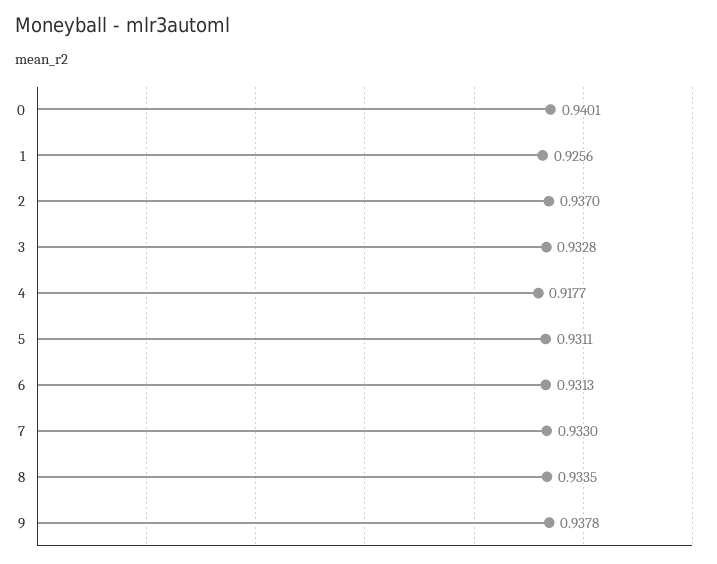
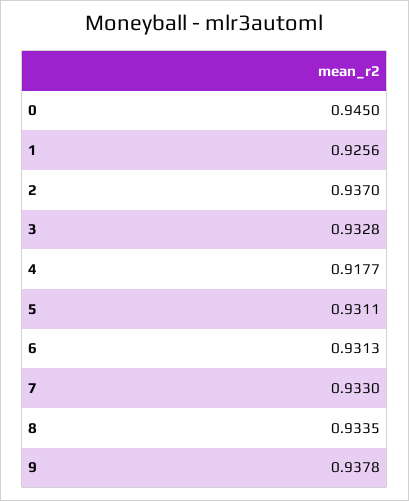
0: 0.9401 -> 0.945

